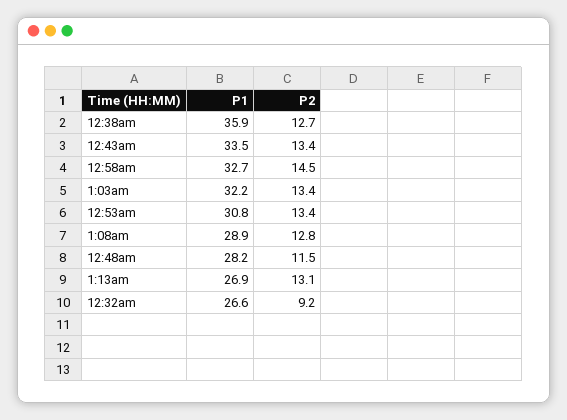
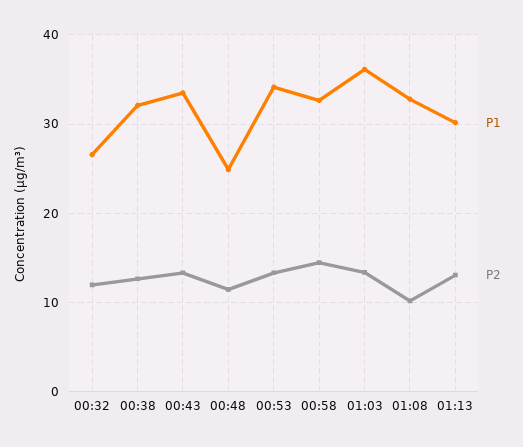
P1, 12:38am: 35.9 -> 32
P1, 1:03am: 32.2 -> 36
P1, 12:53am: 30.8 -> 34
P1, 1:08am: 28.9 -> 33
P2, 1:08am: 12.8 -> 10
P1, 12:48am: 28.2 -> 25
P1, 1:13am: 26.9 -> 30
P2, 12:32am: 9.2 -> 12

